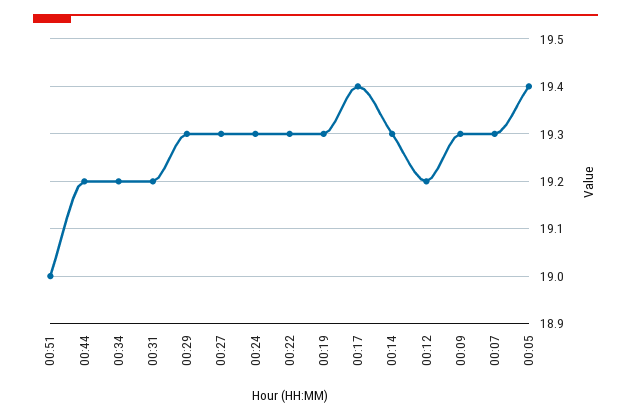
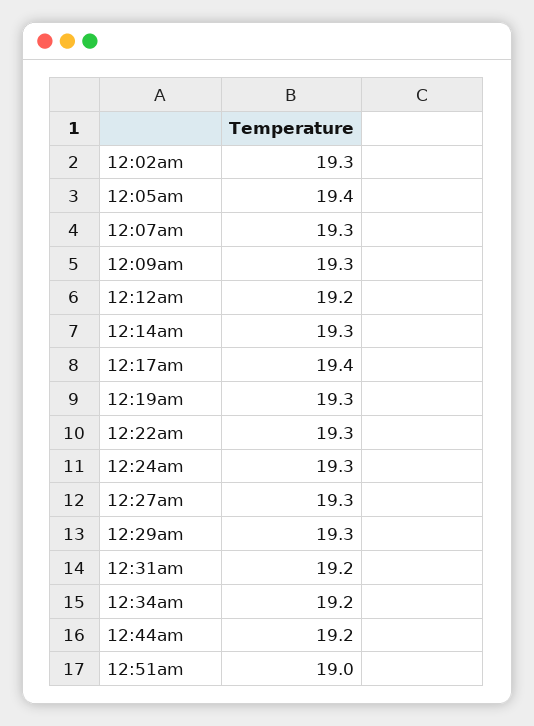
12:02am: none -> 19.3

